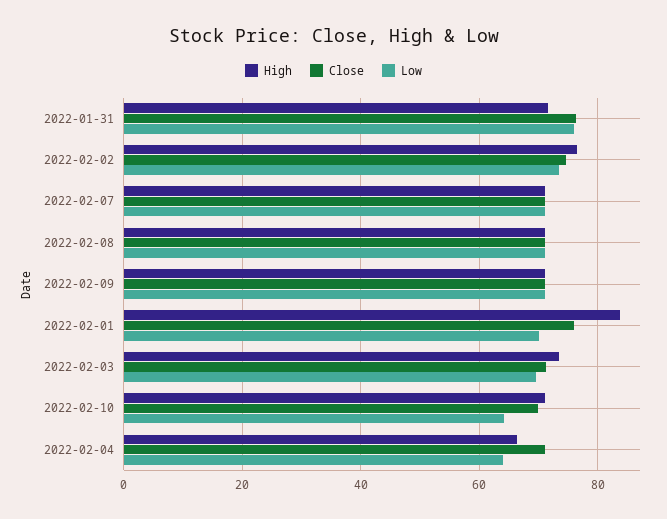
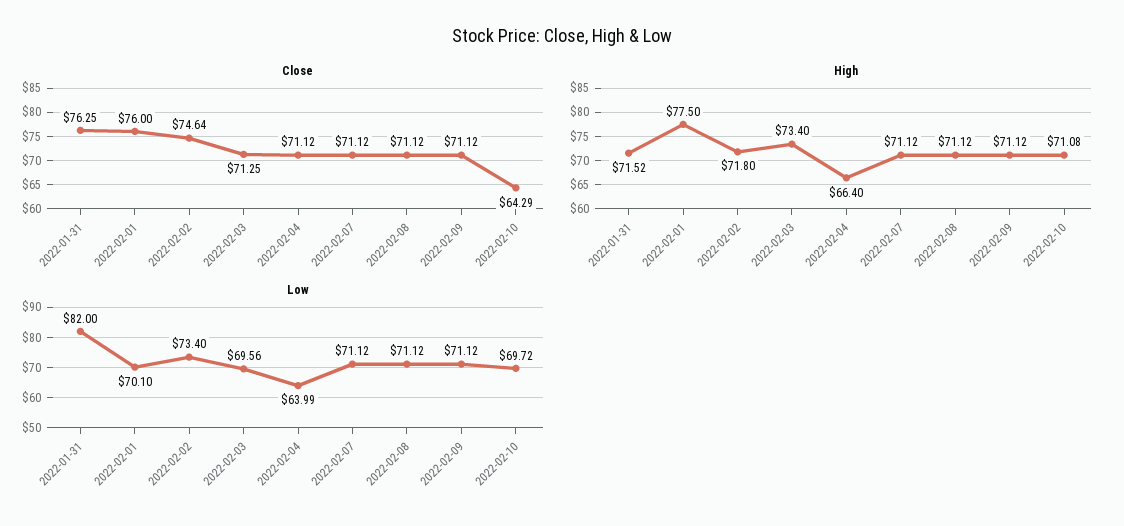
Low, 2022-01-31: 76 -> 82
High, 2022-02-02: 76 -> 71.8
High, 2022-02-01: 84 -> 77.5
Close, 2022-02-10: 70 -> 64.29
Low, 2022-02-10: 64 -> 69.72

